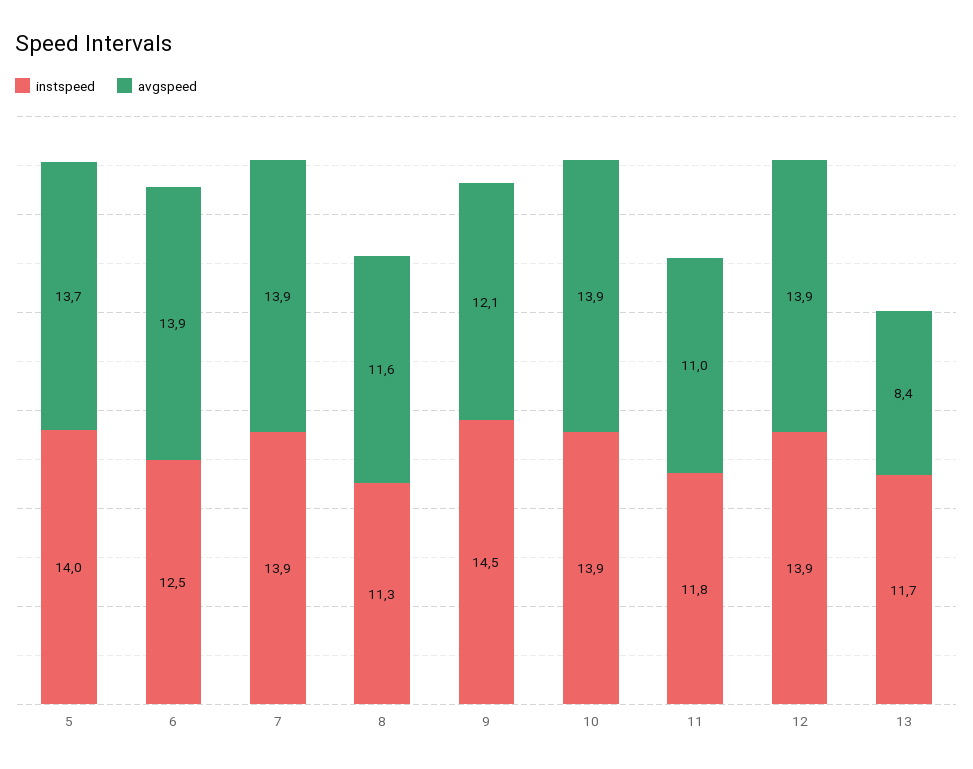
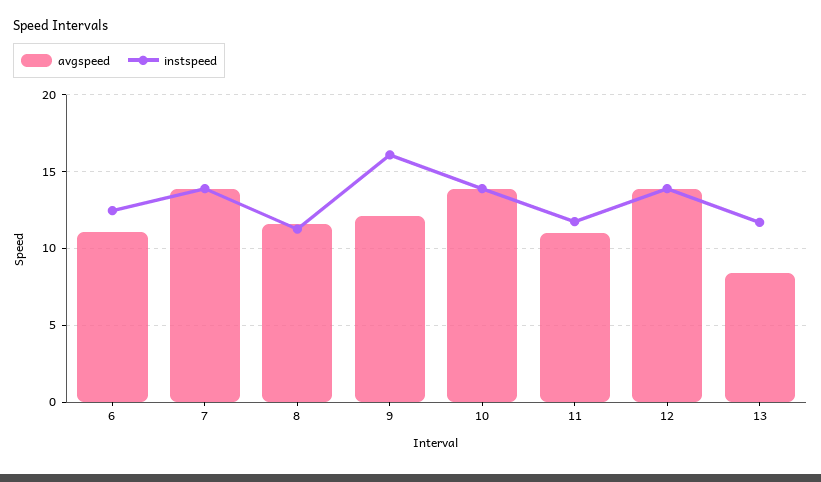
instspeed, 5: 14 -> none
avgspeed, 5: 13.7 -> none
avgspeed, 6: 13.9 -> 11
instspeed, 9: 14.5 -> 16

